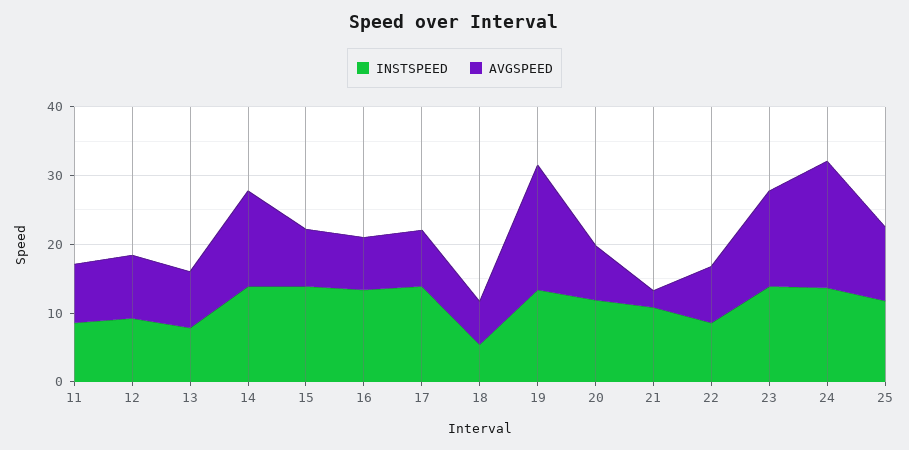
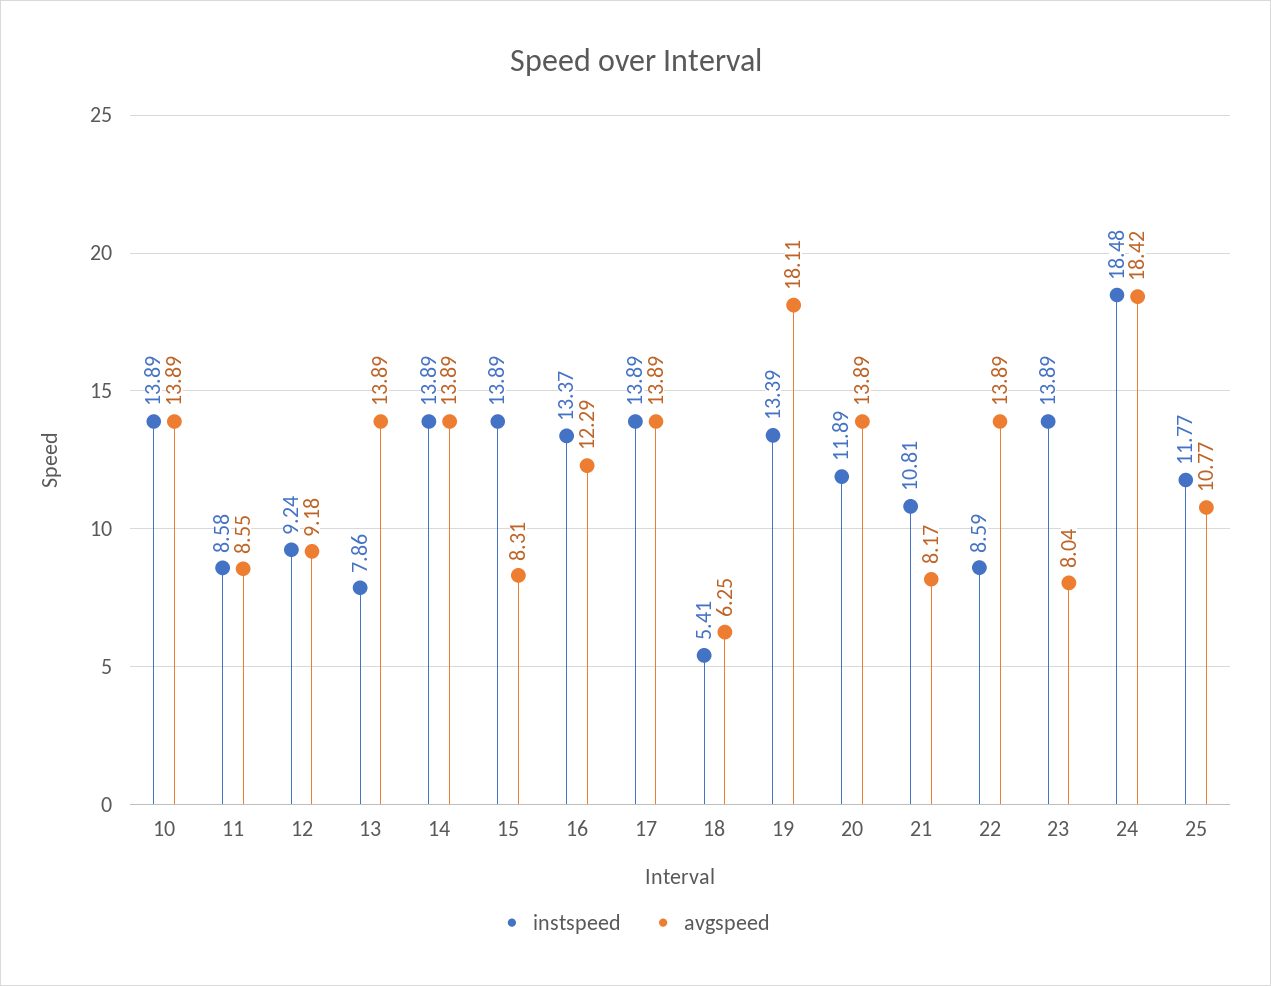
AVGSPEED, 13: 8 -> 13.89
AVGSPEED, 16: 8 -> 12.29
AVGSPEED, 17: 8 -> 13.89
AVGSPEED, 20: 8 -> 13.89
AVGSPEED, 21: 2 -> 8.17
AVGSPEED, 22: 8 -> 13.89
AVGSPEED, 23: 14 -> 8.04
INSTSPEED, 24: 14 -> 18.48
INSTSPEED, 10: none -> 13.89
AVGSPEED, 10: none -> 13.89

